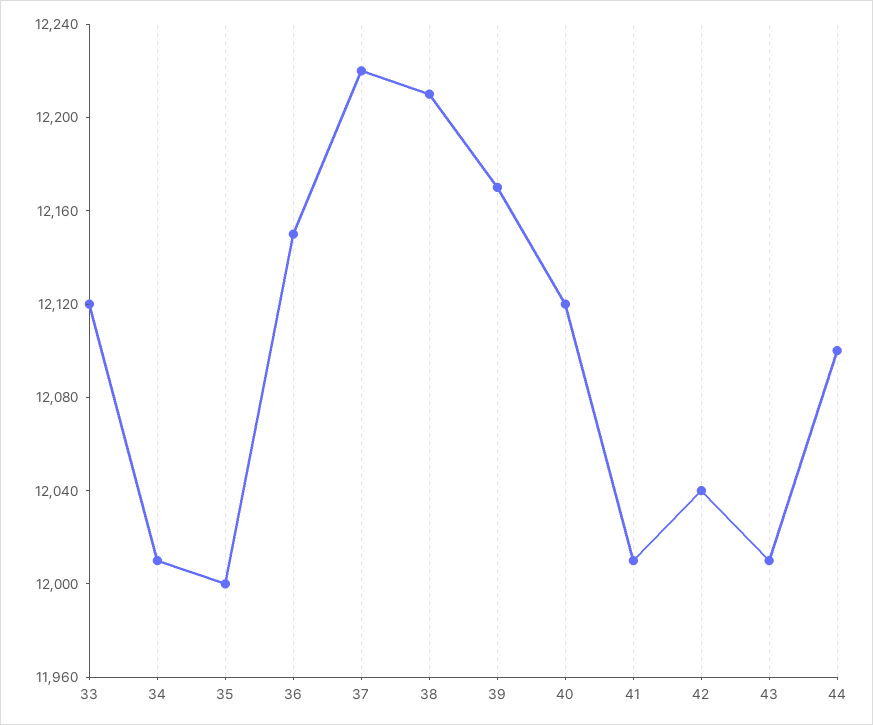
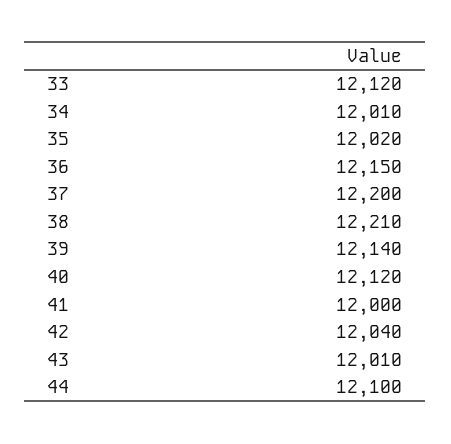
35: 12000 -> 12020
37: 12220 -> 12200
39: 12170 -> 12140
41: 12010 -> 12000

